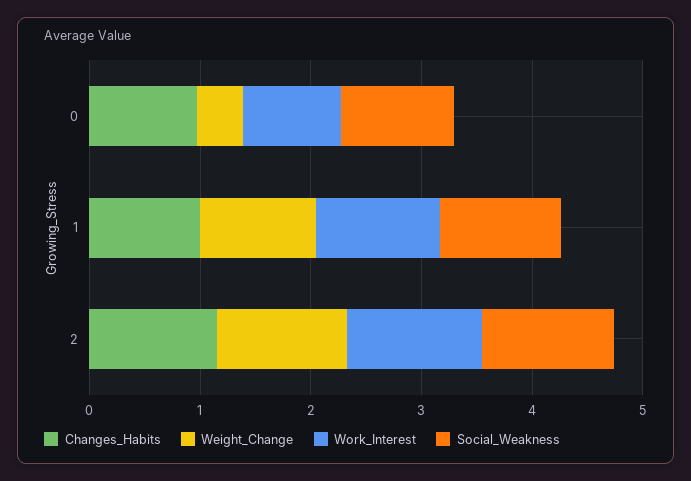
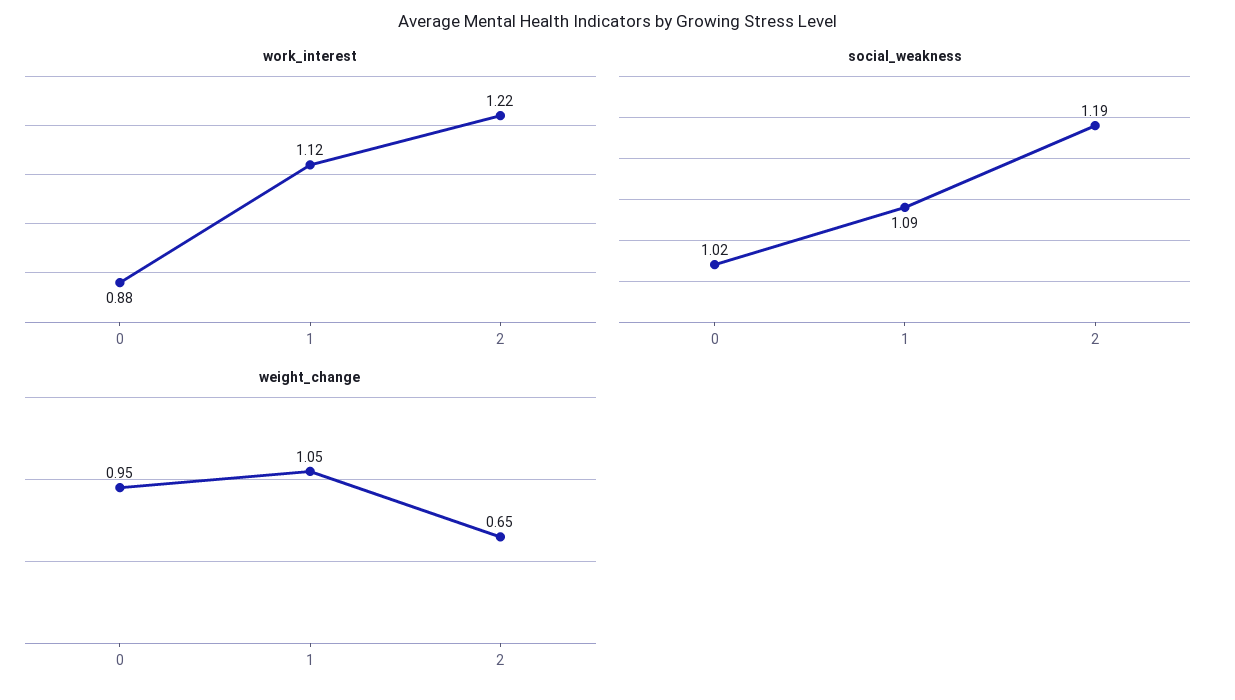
Changes_Habits, 0: 1 -> none
Weight_Change, 0: 0.4 -> 0.95
Changes_Habits, 1: 1 -> none
Changes_Habits, 2: 1.2 -> none
Weight_Change, 2: 1.2 -> 0.65

